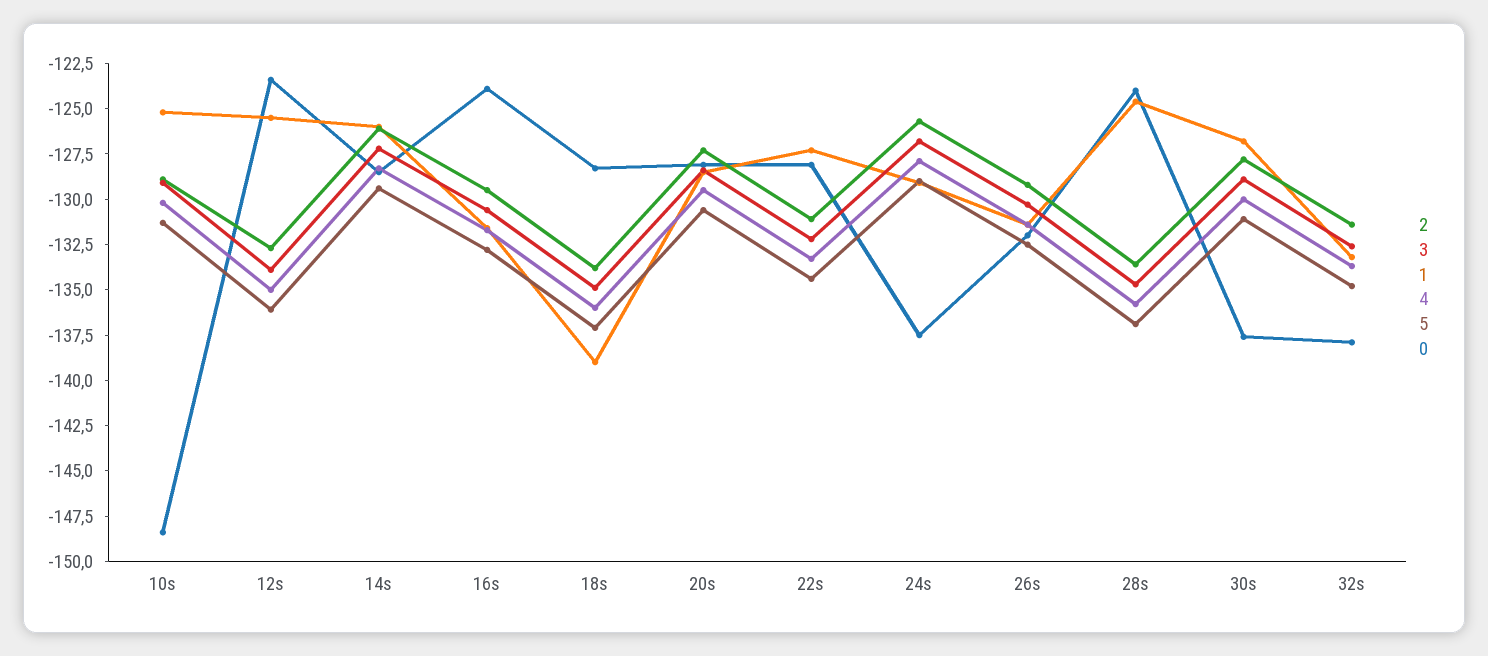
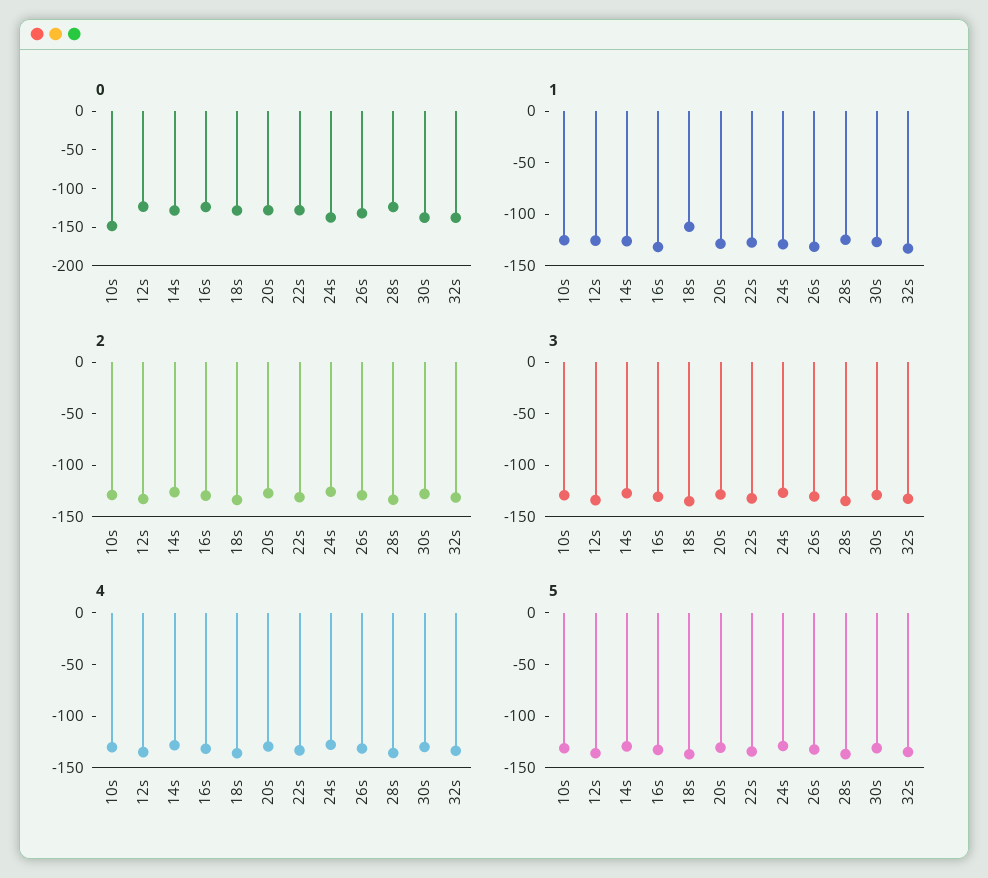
1, 18s: -139 -> -110

